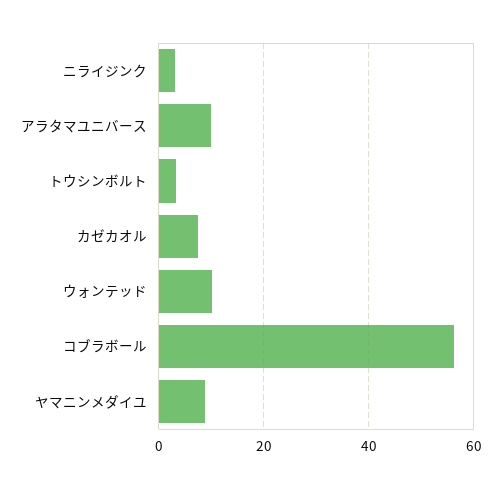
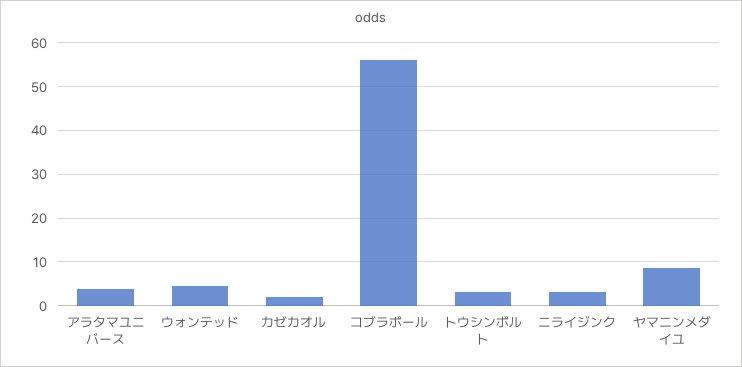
アラタマユニバース: 10 -> 4
カゼカオル: 8 -> 2
ウォンテッド: 10 -> 4

